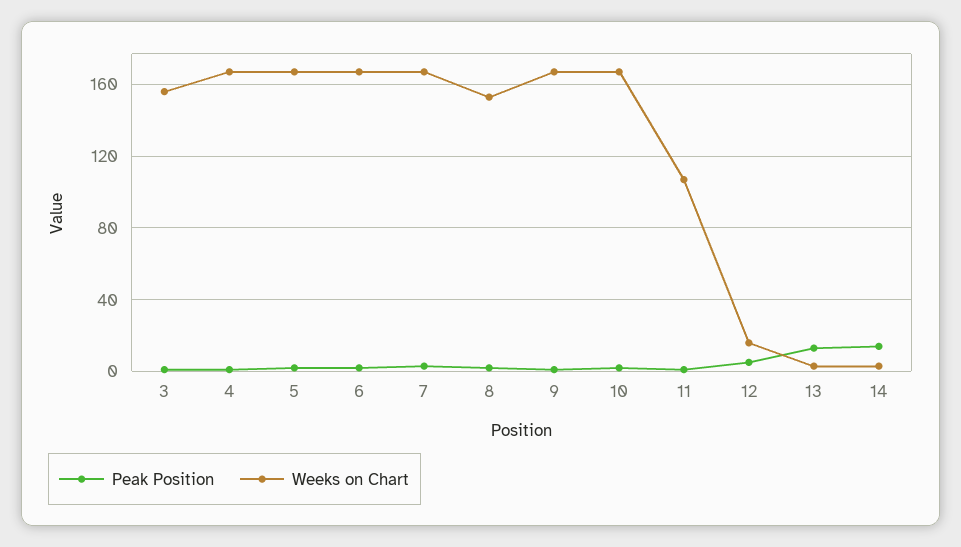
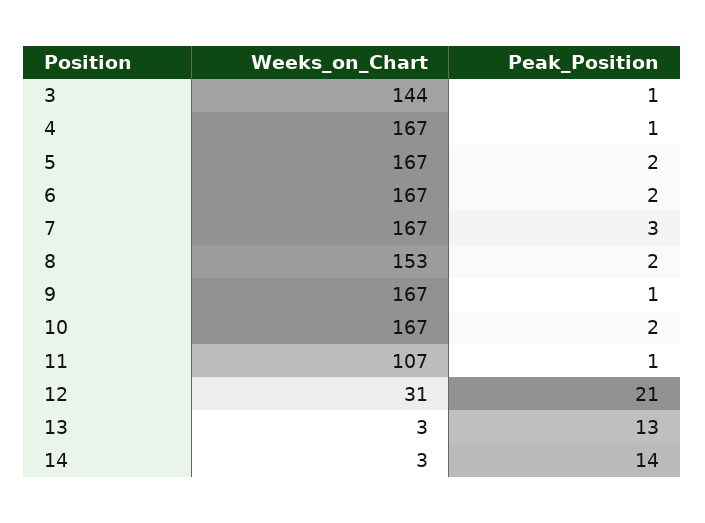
Weeks on Chart, 3: 155 -> 144
Peak Position, 12: 5 -> 21
Weeks on Chart, 12: 15 -> 31

